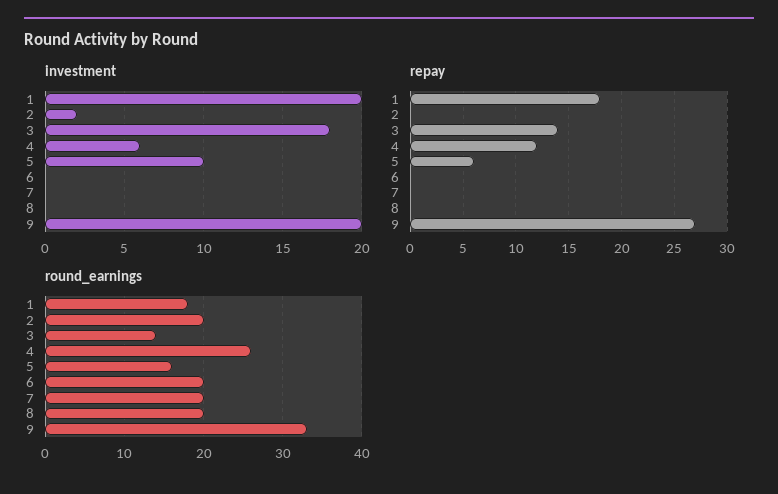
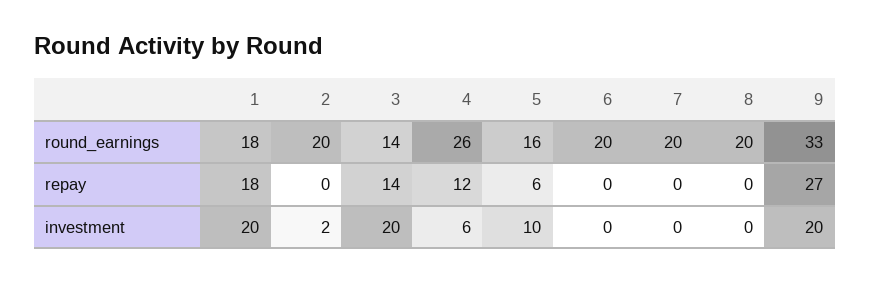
investment, 3: 18 -> 20

